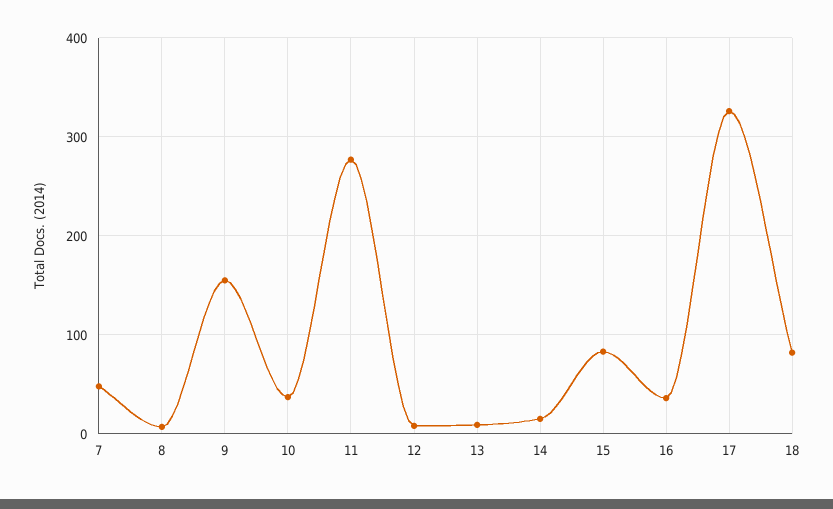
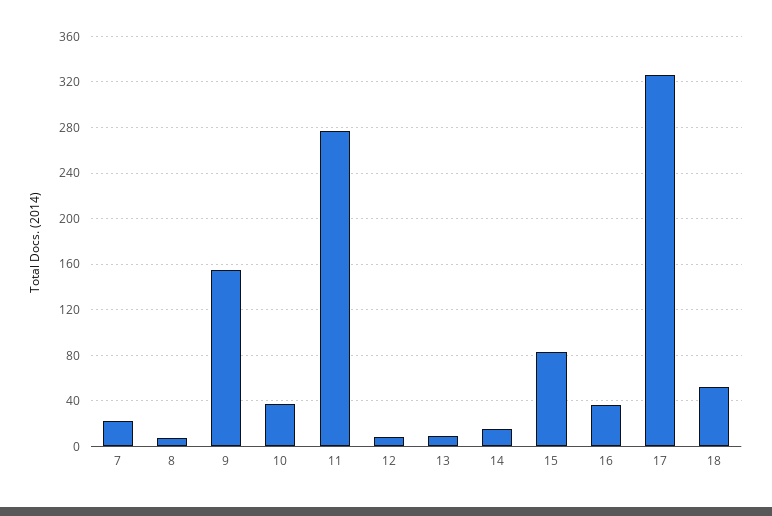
7: 50 -> 20
18: 80 -> 50

